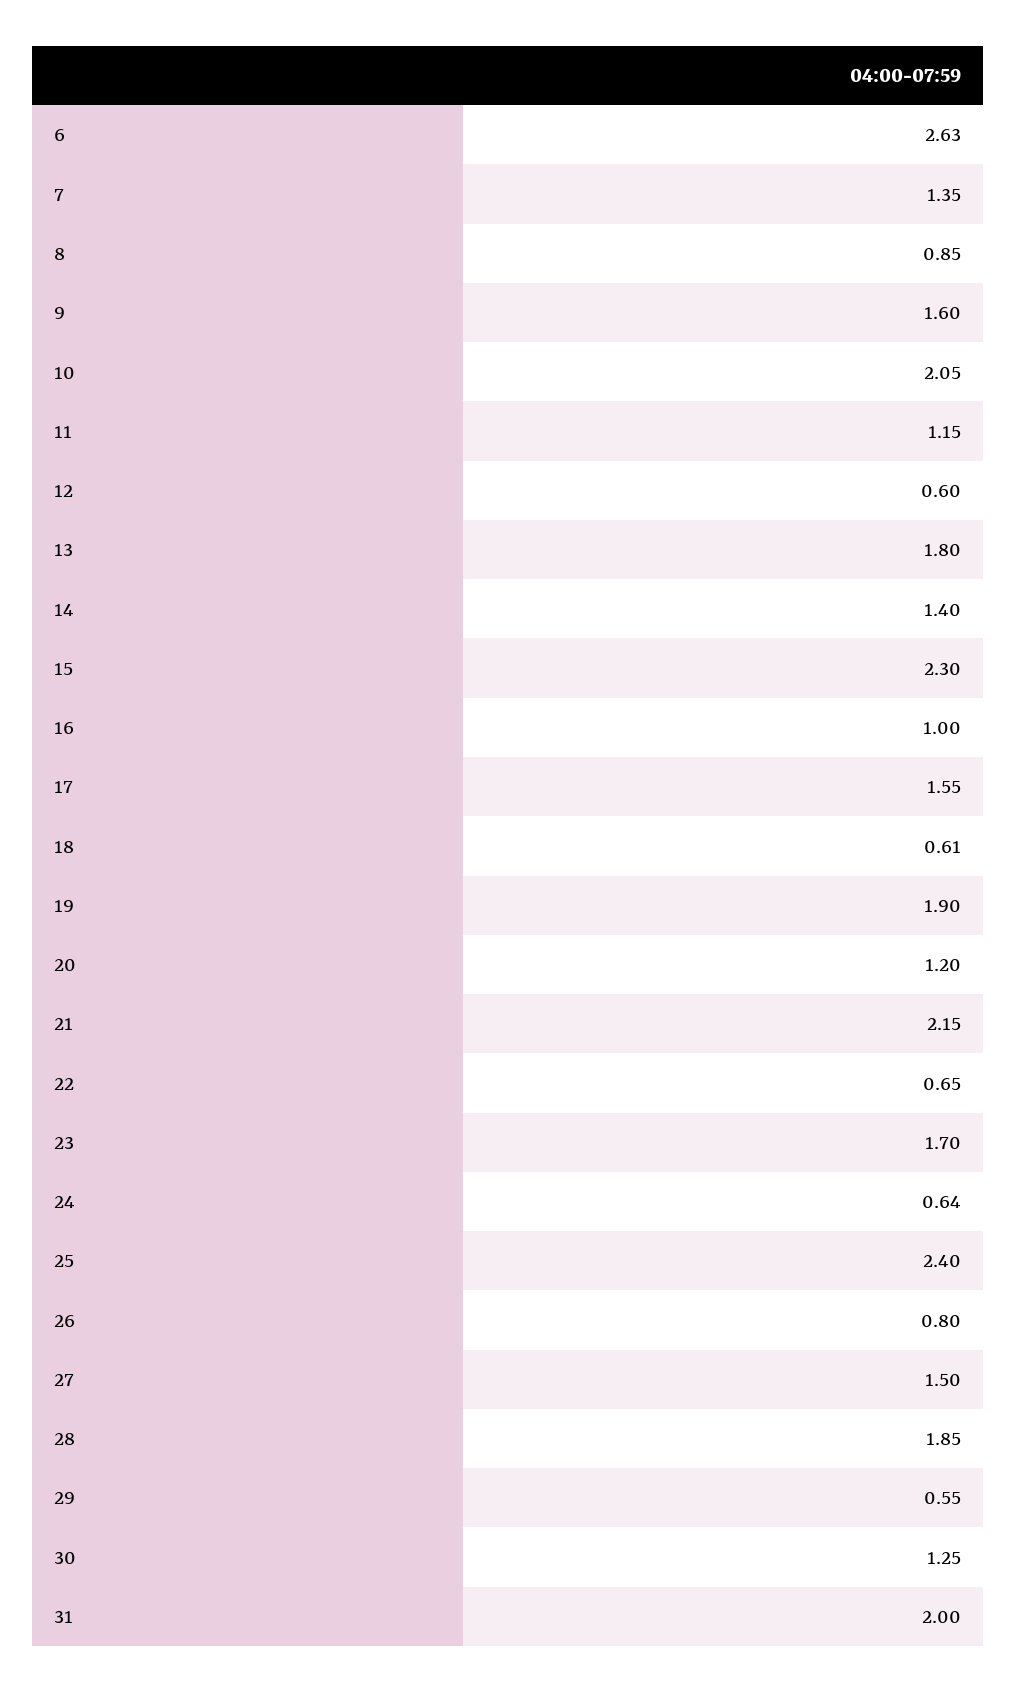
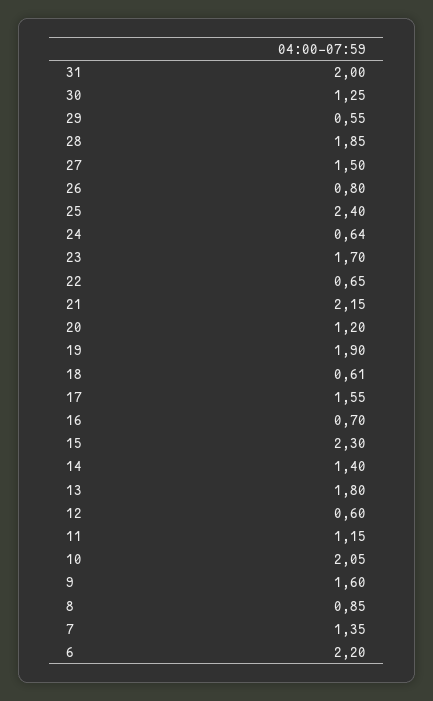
6: 2.63 -> 2.2
16: 1 -> 0.7

